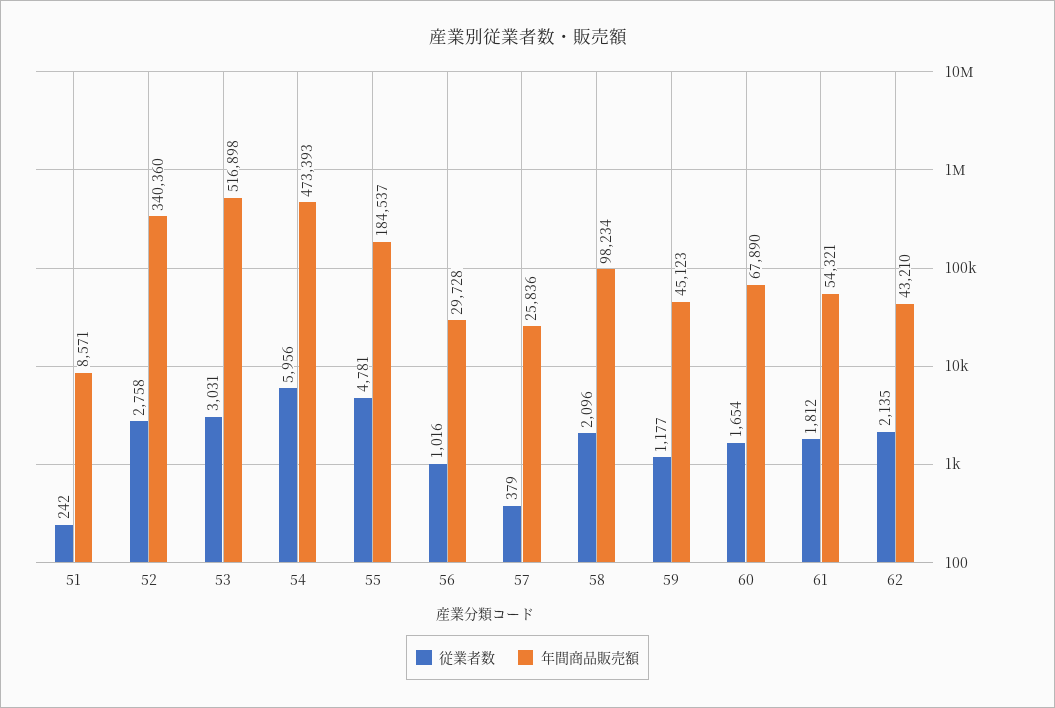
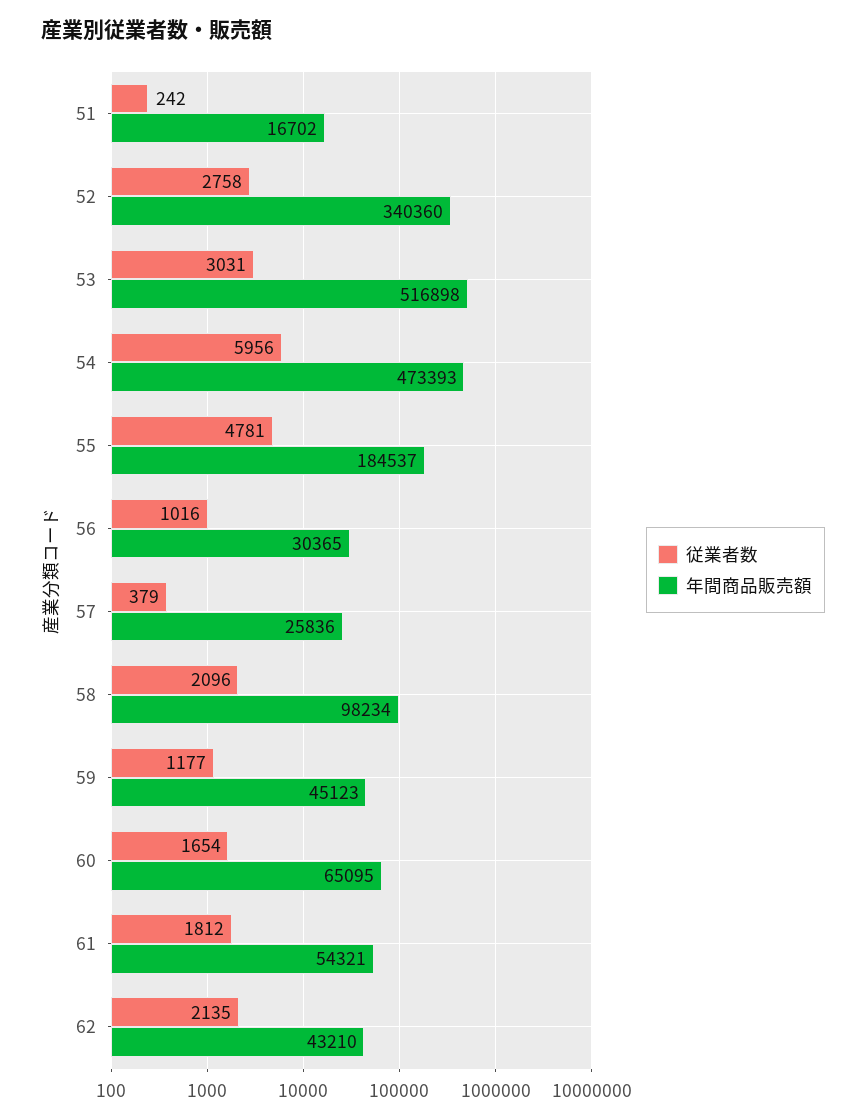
年間商品販売額, 51: 8571 -> 16702
年間商品販売額, 56: 29728 -> 30365
年間商品販売額, 60: 67890 -> 65095

